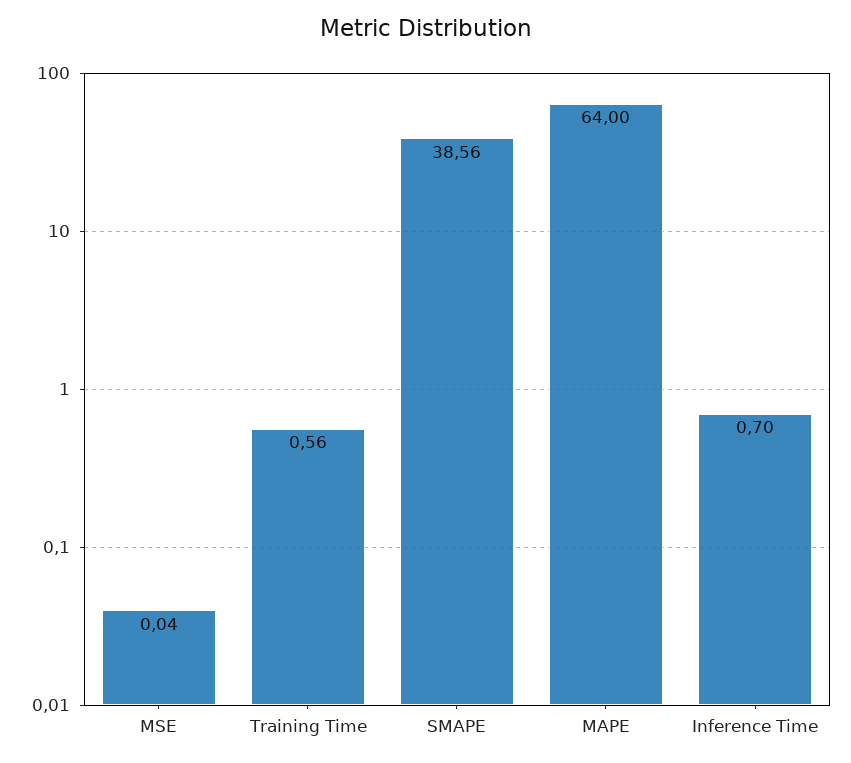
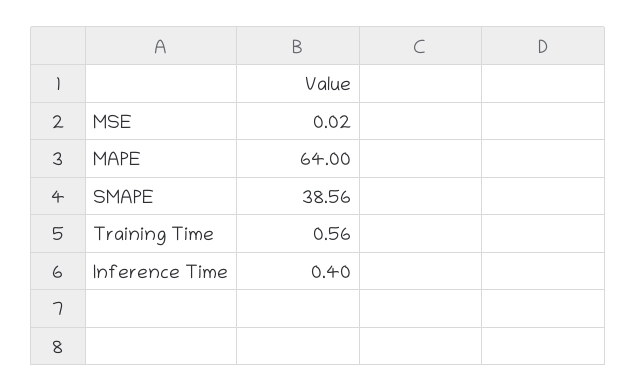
MSE: 0.04 -> 0.02
Inference Time: 0.7 -> 0.4

